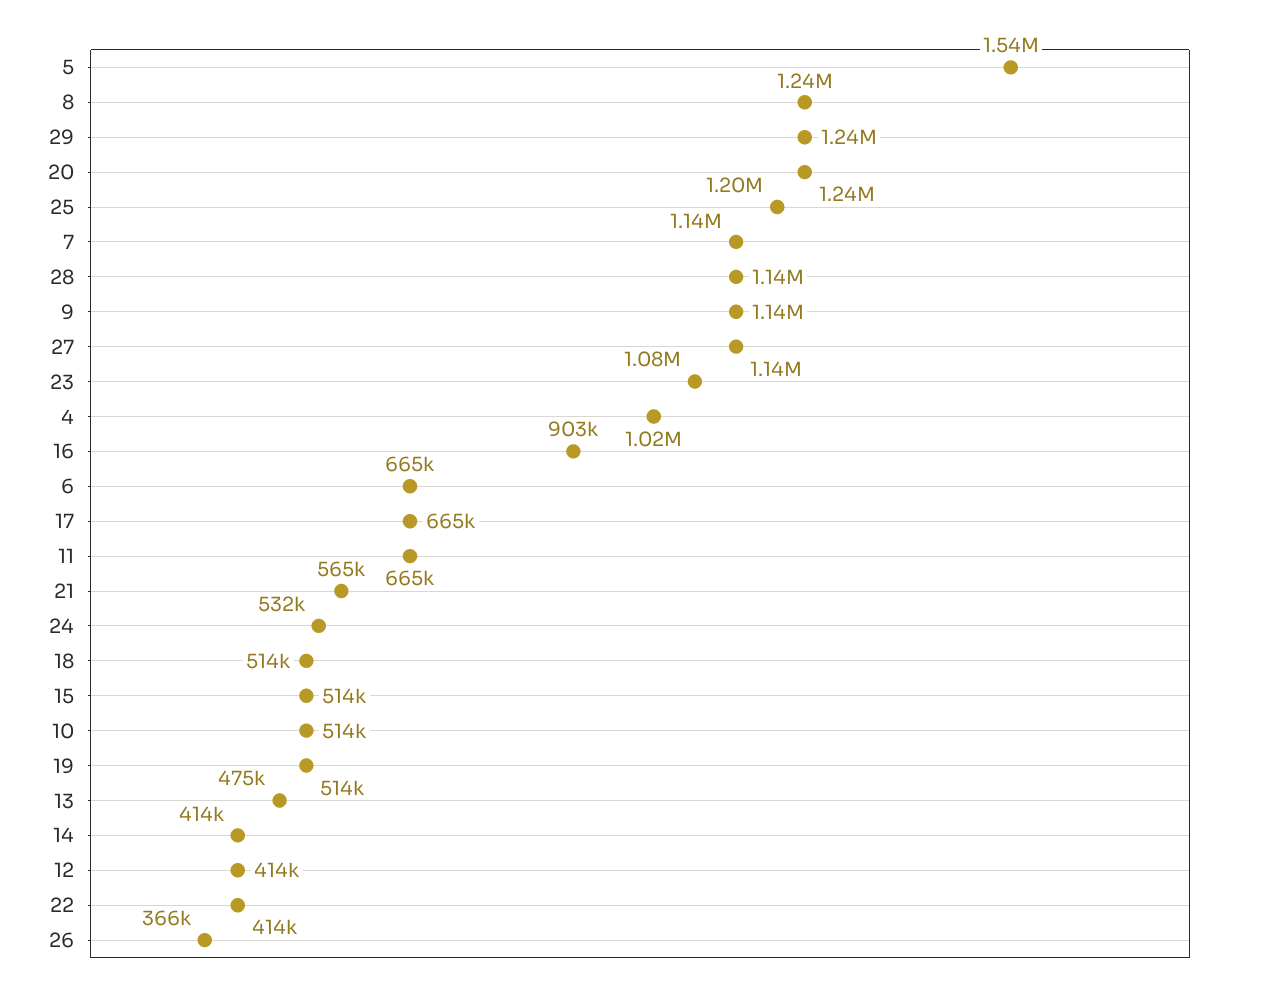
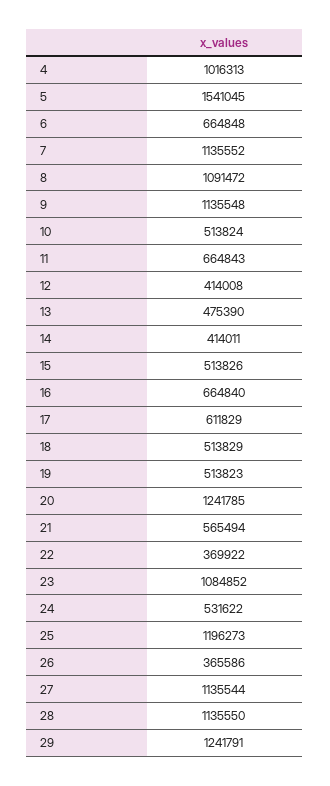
8: 1240000 -> 1091472
16: 903000 -> 664840
17: 665000 -> 611829
22: 414000 -> 369922

